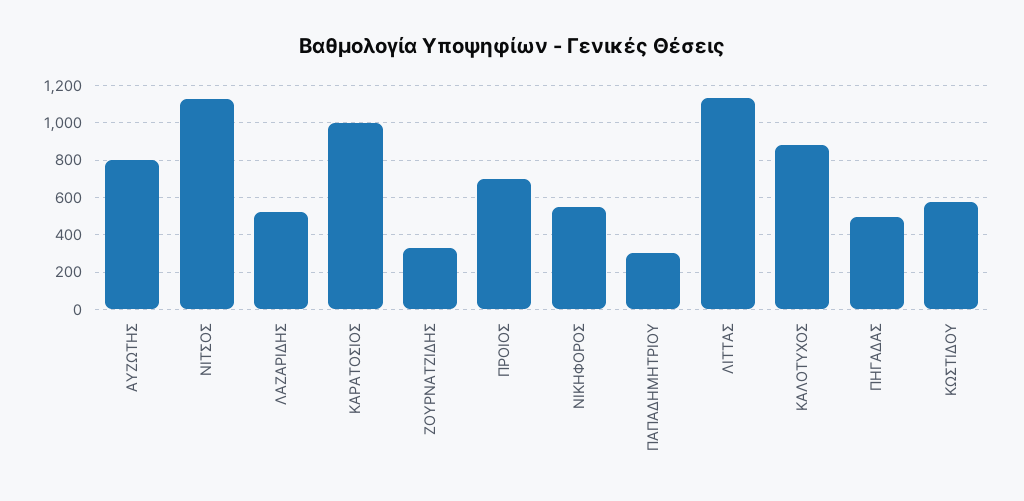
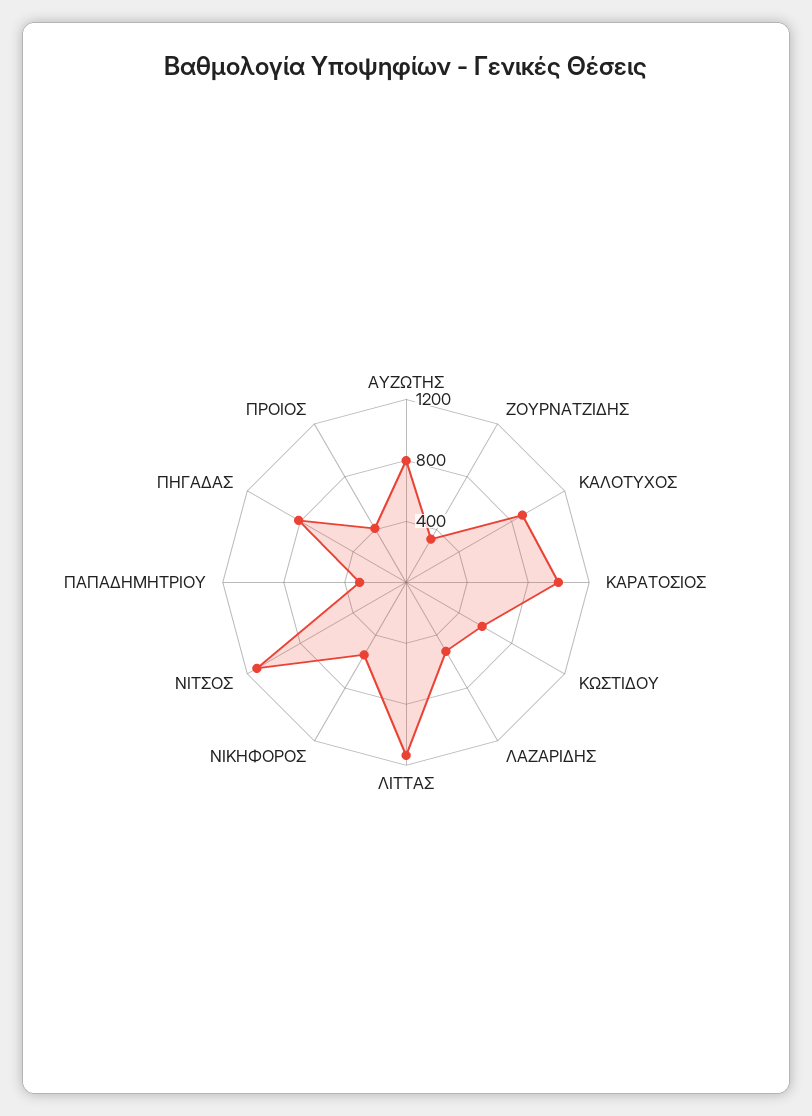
ΠΡΟΙΟΣ: 700 -> 400
ΠΗΓΑΔΑΣ: 500 -> 800

